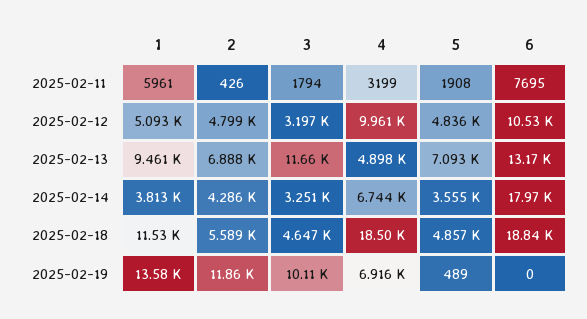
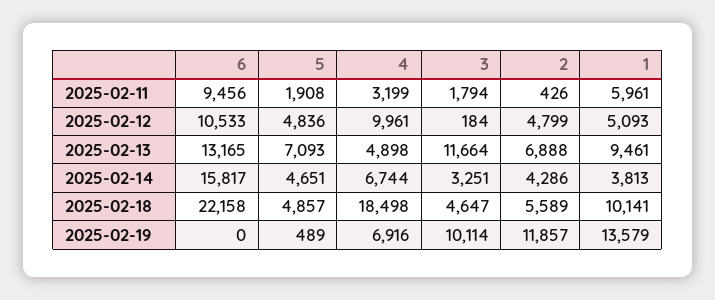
6, 2025-02-11: 7695 -> 9456
3, 2025-02-12: 3197 -> 184
5, 2025-02-14: 3555 -> 4651
6, 2025-02-14: 17970 -> 15817
1, 2025-02-18: 11530 -> 10141
6, 2025-02-18: 18840 -> 22158

